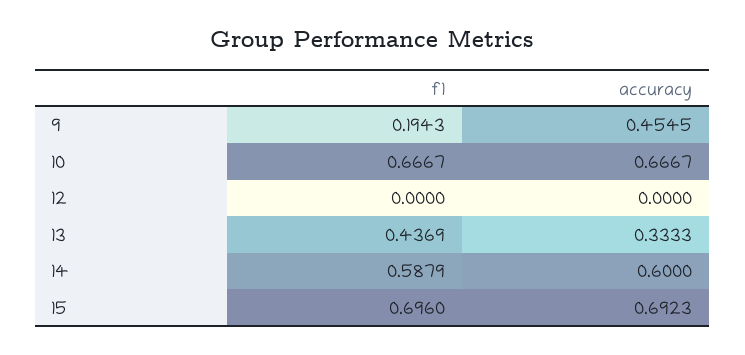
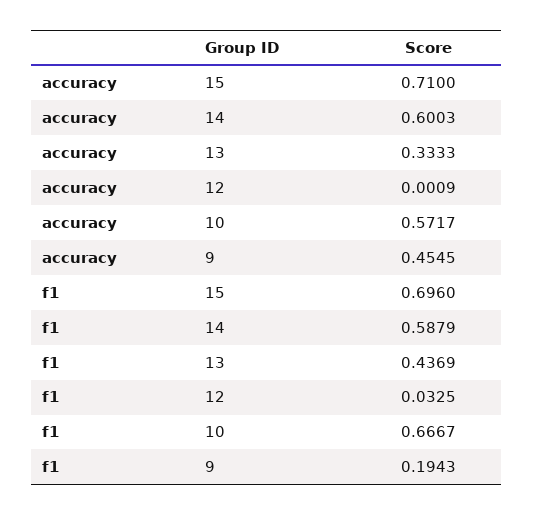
accuracy, 10: 0.6667 -> 0.5717
f1, 12: 0 -> 0.0325
accuracy, 12: 0 -> 0.0009
accuracy, 14: 0.6 -> 0.6003
accuracy, 15: 0.6923 -> 0.71

